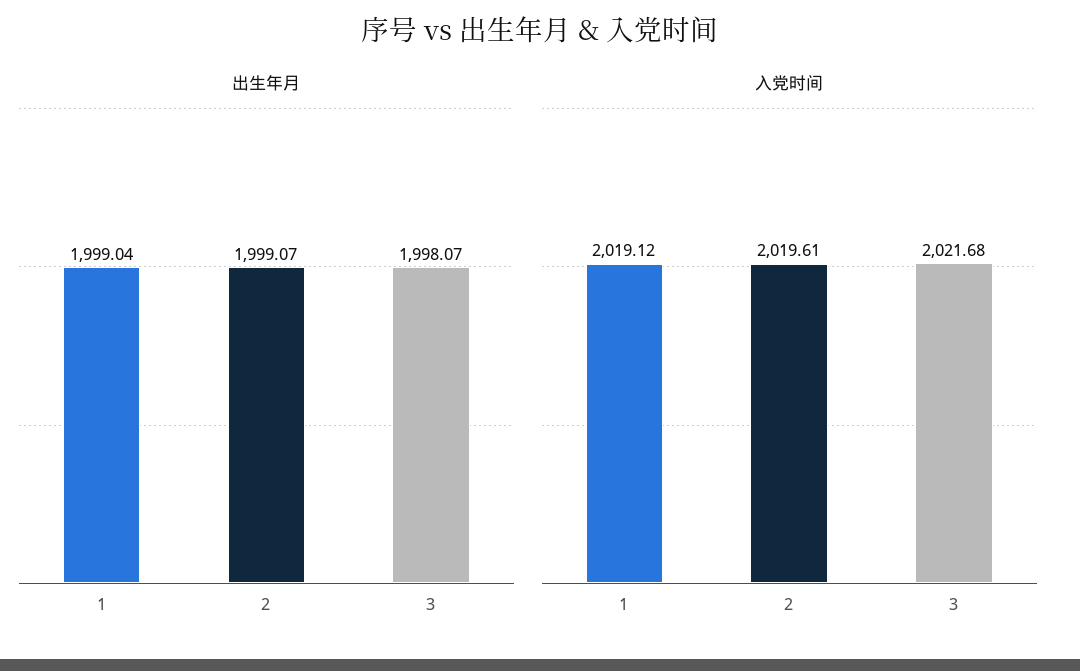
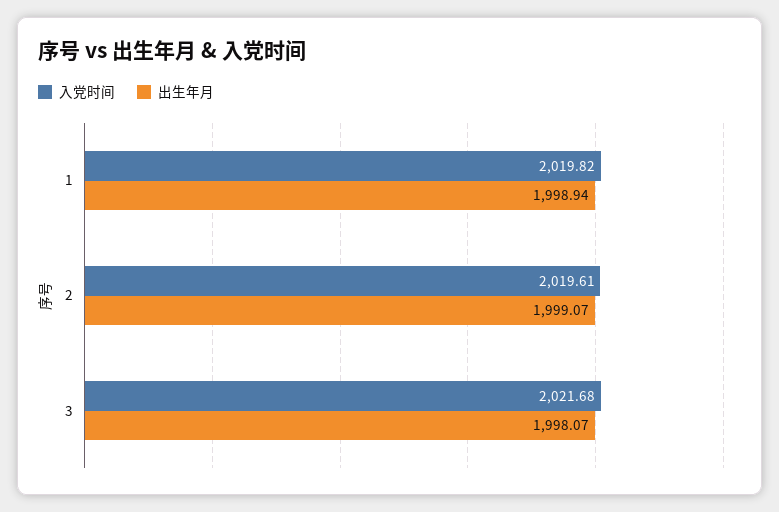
出生年月, 1: 1999.04 -> 1998.94
入党时间, 1: 2019.12 -> 2019.82

